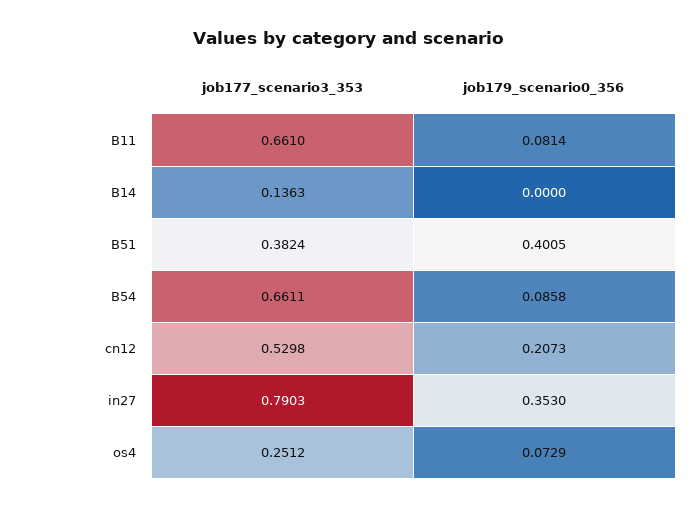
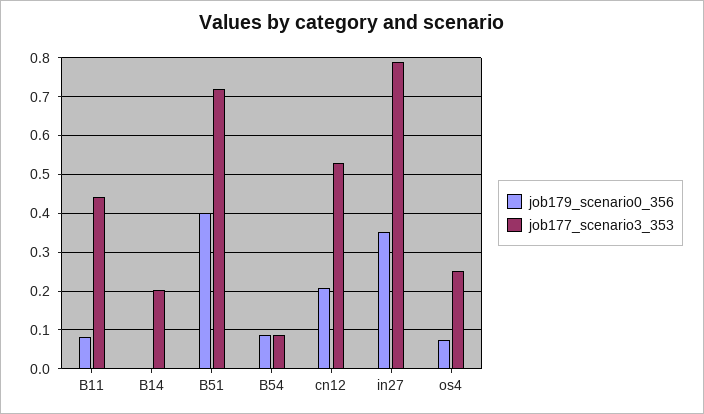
job177_scenario3_353, B11: 0.661 -> 0.44
job177_scenario3_353, B14: 0.1363 -> 0.2
job177_scenario3_353, B51: 0.3824 -> 0.72
job177_scenario3_353, B54: 0.6611 -> 0.08

